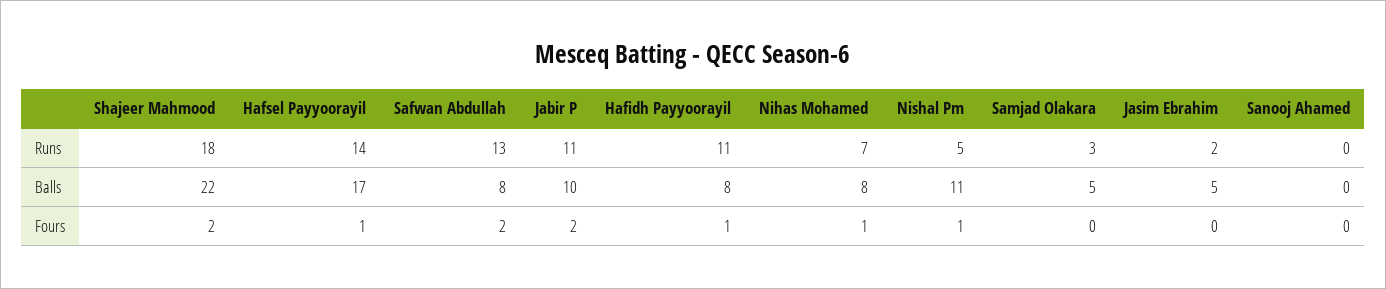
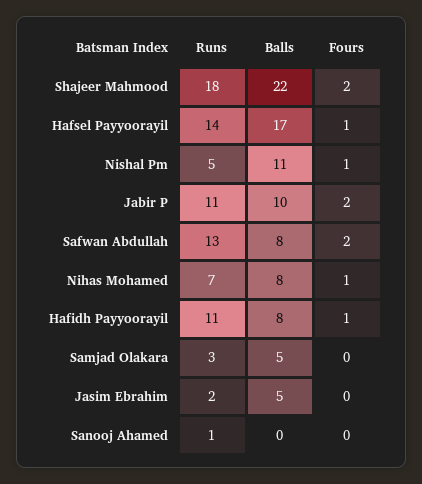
Sanooj Ahamed, Runs: 0 -> 1

